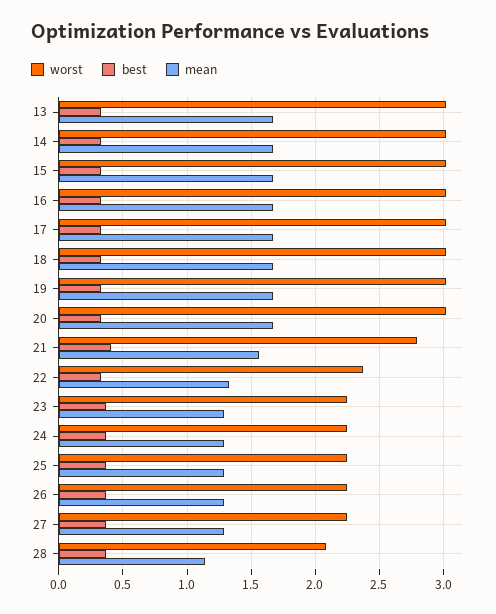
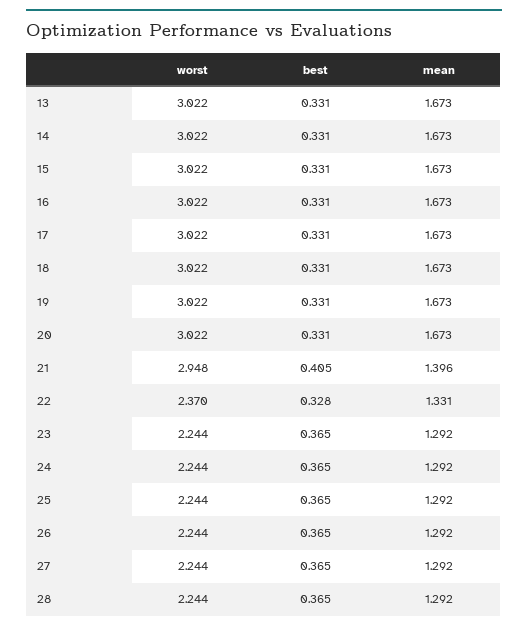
worst, 21: 2.8 -> 2.948
mean, 21: 1.55 -> 1.396
worst, 28: 2.1 -> 2.244
mean, 28: 1.15 -> 1.292

